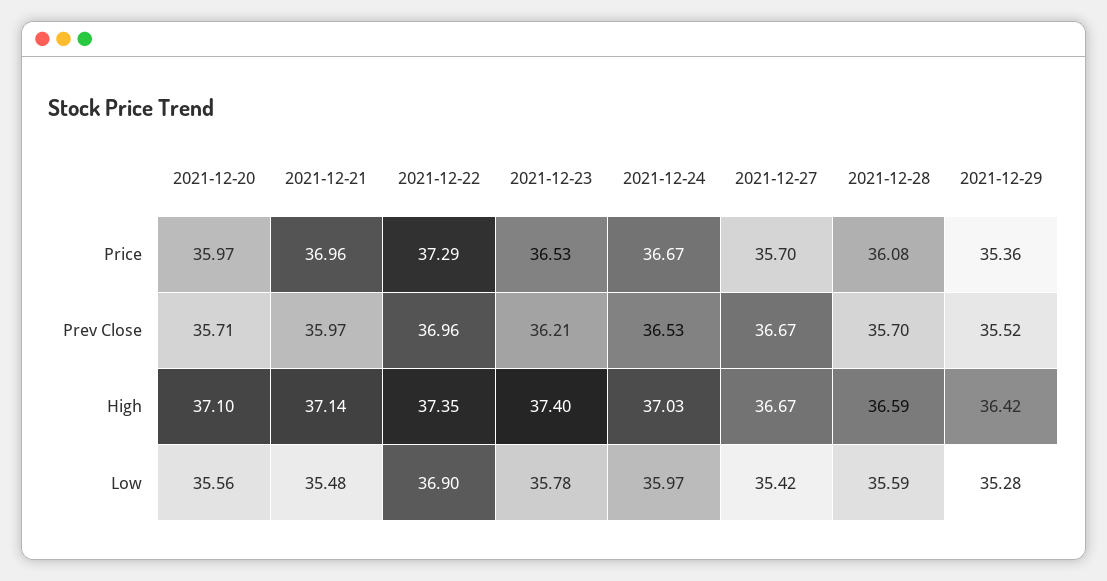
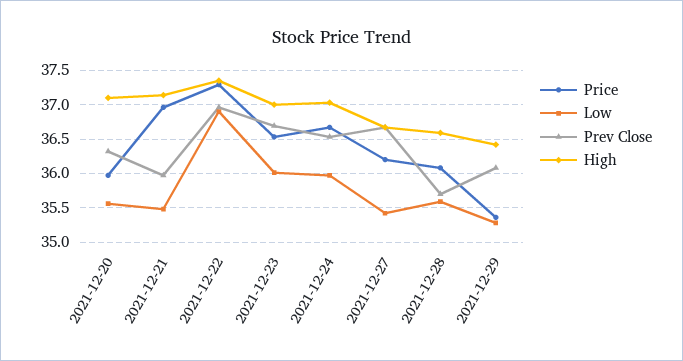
Price, 2021-12-27: 35.7 -> 36.2
Prev Close, 2021-12-20: 35.71 -> 36.3
Prev Close, 2021-12-23: 36.21 -> 36.7
Prev Close, 2021-12-29: 35.52 -> 36.1
High, 2021-12-23: 37.4 -> 37
Low, 2021-12-23: 35.78 -> 36

